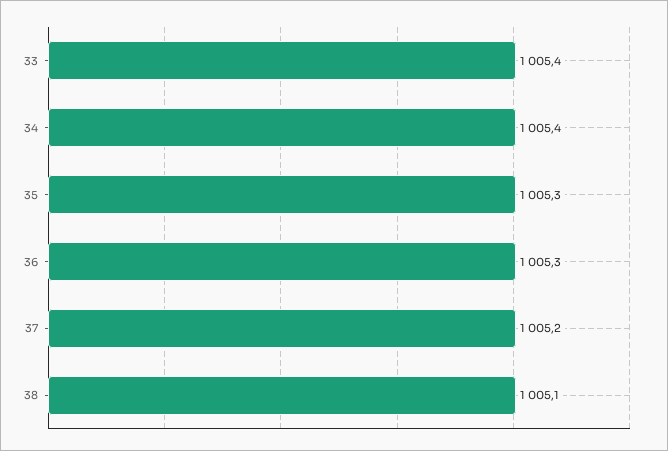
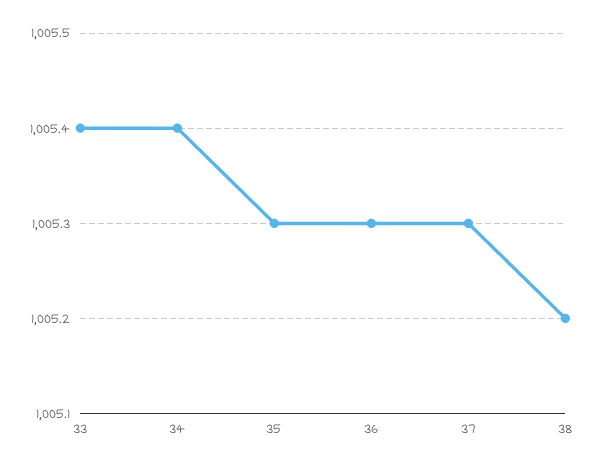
37: 1005.2 -> 1005.3
38: 1005.1 -> 1005.2

